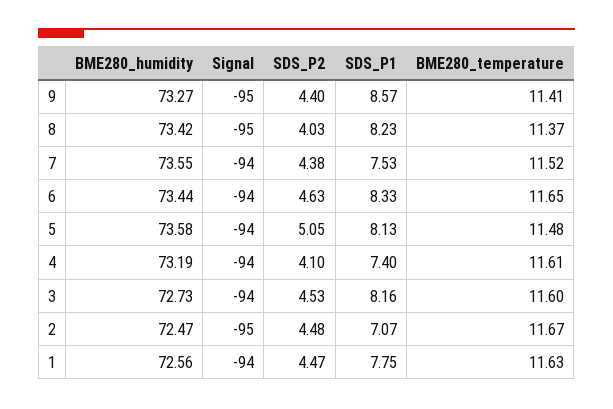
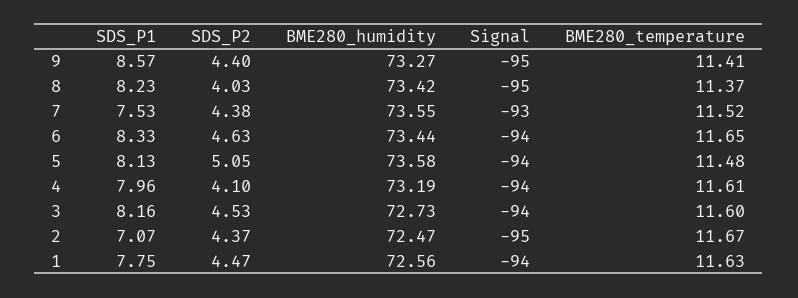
Signal, 7: -94 -> -93
SDS_P1, 4: 7.4 -> 7.96
SDS_P2, 2: 4.48 -> 4.37

